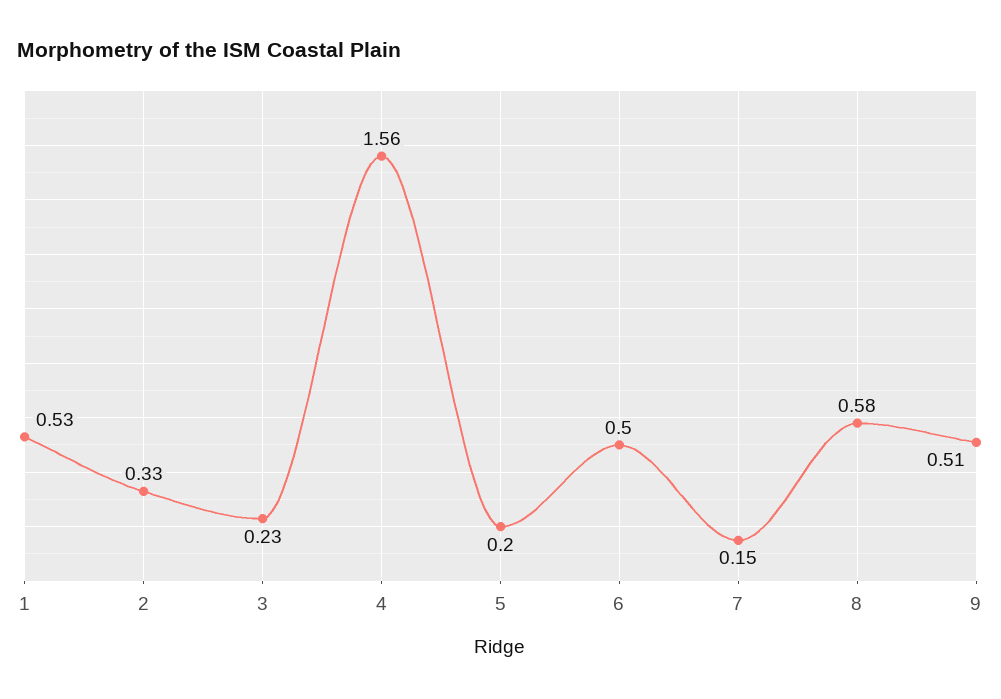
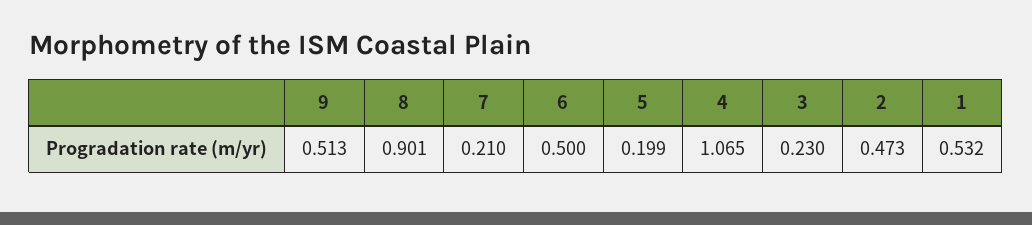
2: 0.33 -> 0.473
4: 1.56 -> 1.065
7: 0.15 -> 0.21
8: 0.58 -> 0.901

